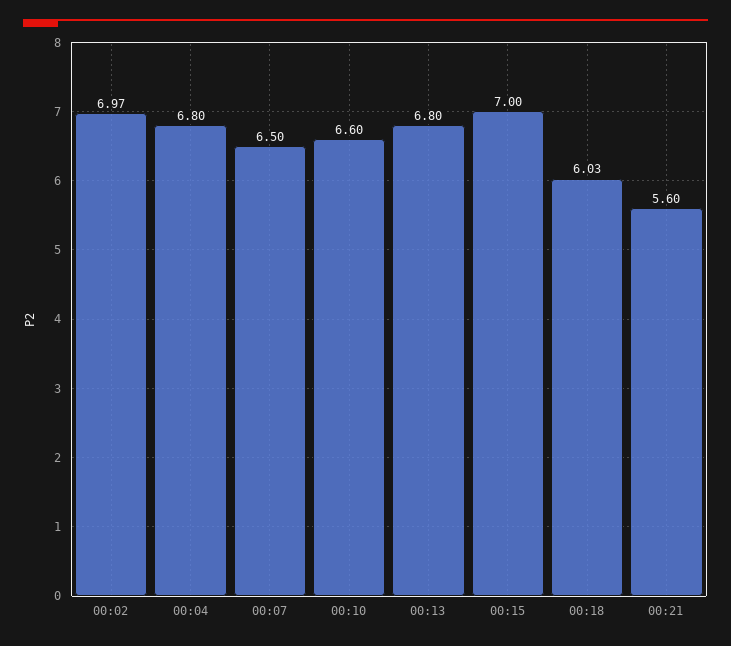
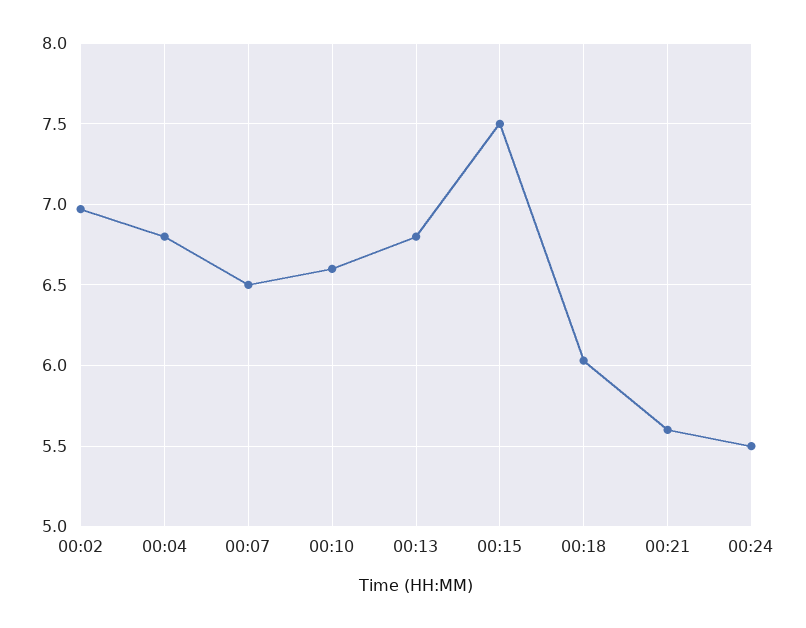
00:15: 7 -> 7.5
00:24: none -> 5.5

